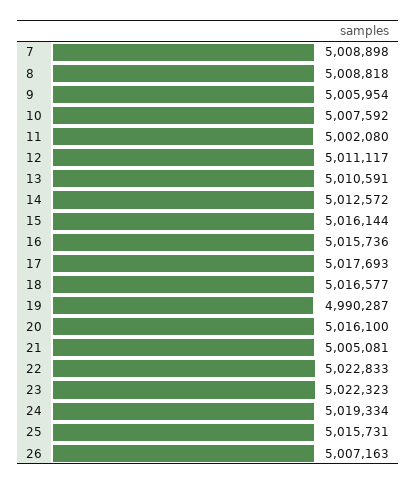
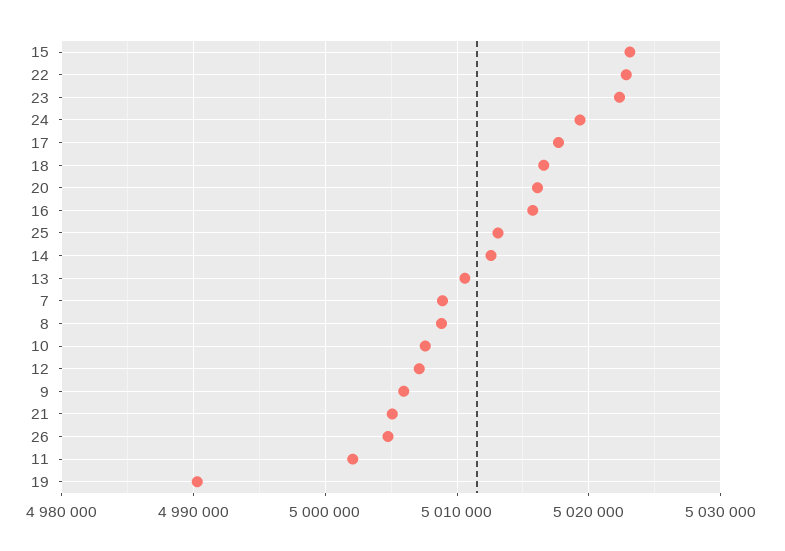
12: 5011117 -> 5007000
15: 5016144 -> 5023000
25: 5015731 -> 5013000
26: 5007163 -> 5005000

